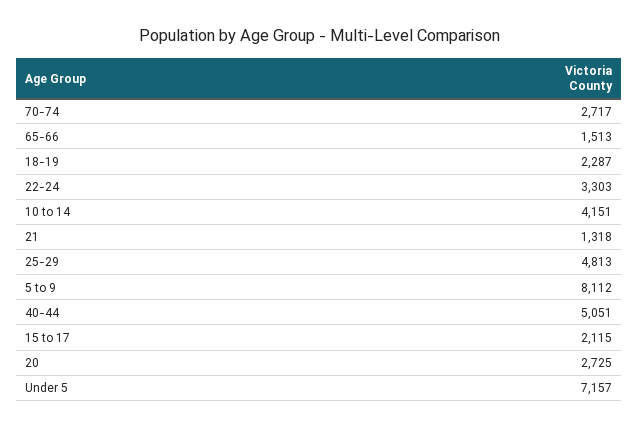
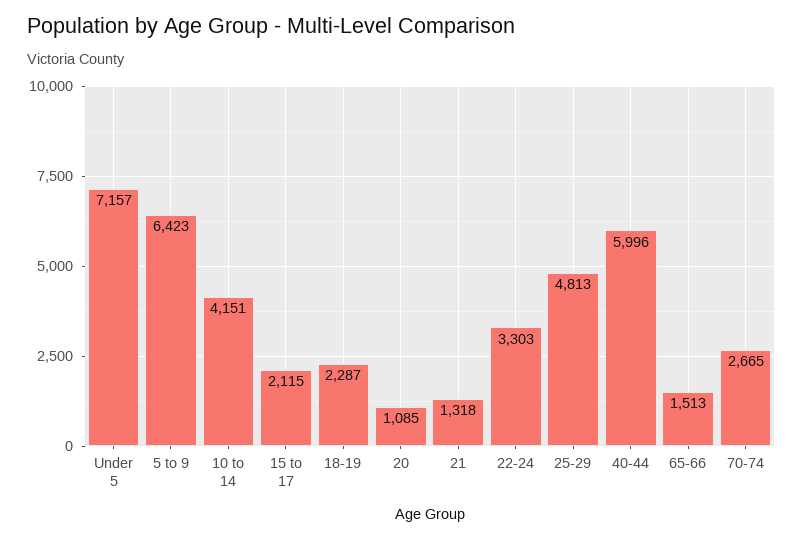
70-74: 2717 -> 2665
5 to 9: 8112 -> 6423
40-44: 5051 -> 5996
20: 2725 -> 1085

